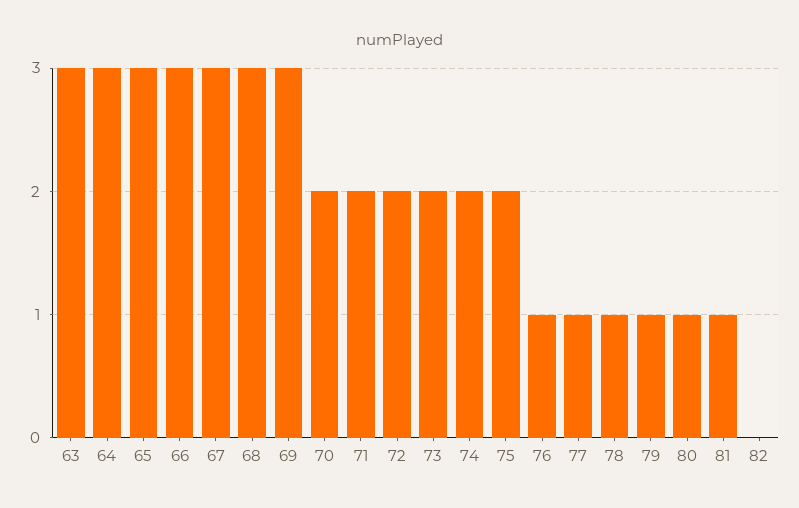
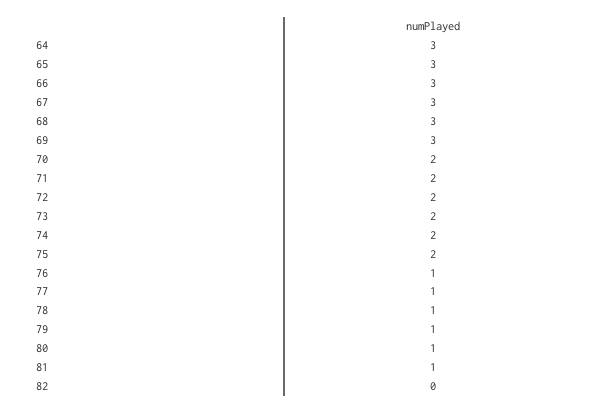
63: 3 -> none

